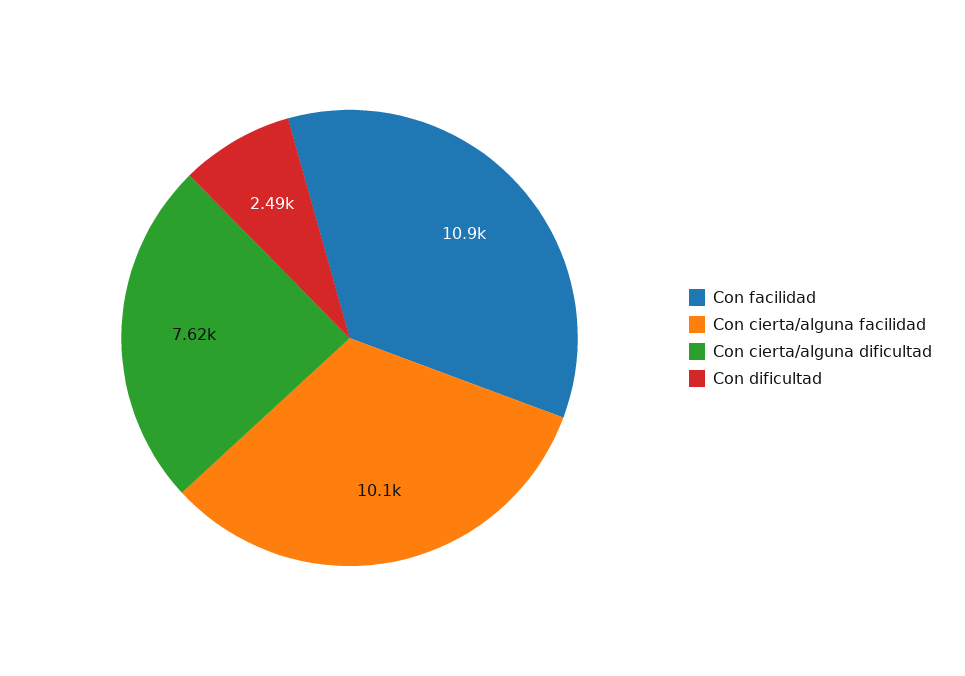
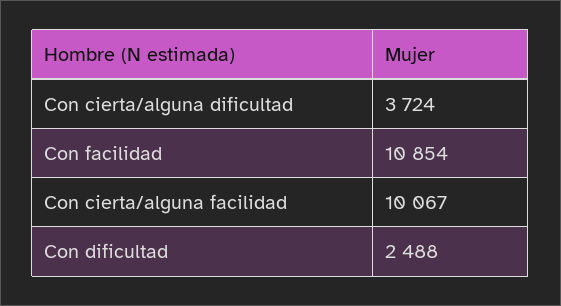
Con cierta/alguna dificultad: 7620 -> 3724

